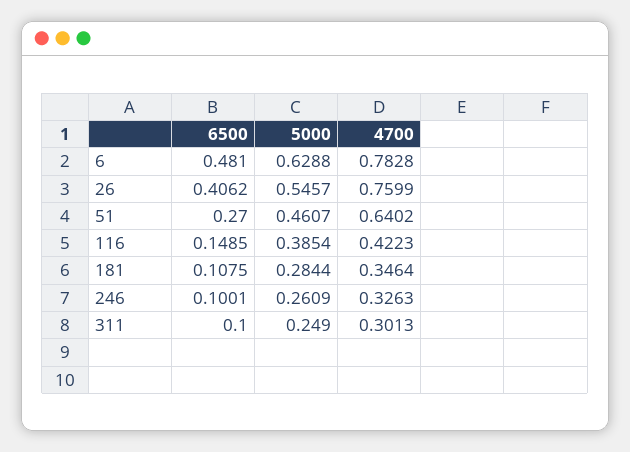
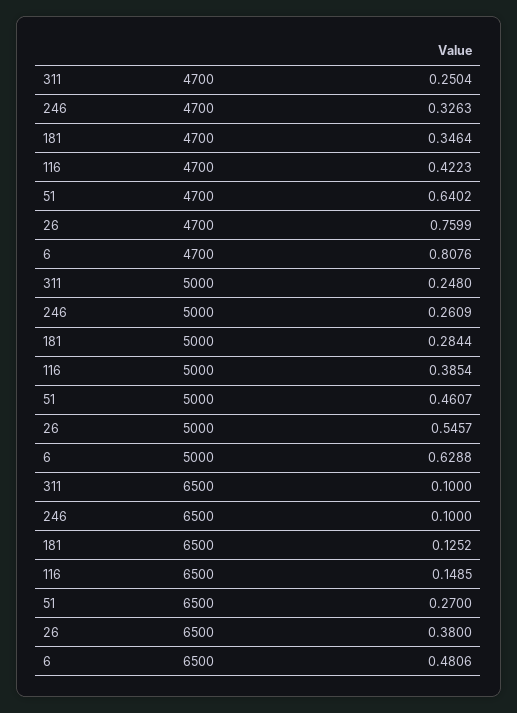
6500, 6: 0.481 -> 0.4806
4700, 6: 0.7828 -> 0.8076
6500, 26: 0.4062 -> 0.38
6500, 181: 0.1075 -> 0.1252
6500, 246: 0.1001 -> 0.1
5000, 311: 0.249 -> 0.248
4700, 311: 0.3013 -> 0.2504

